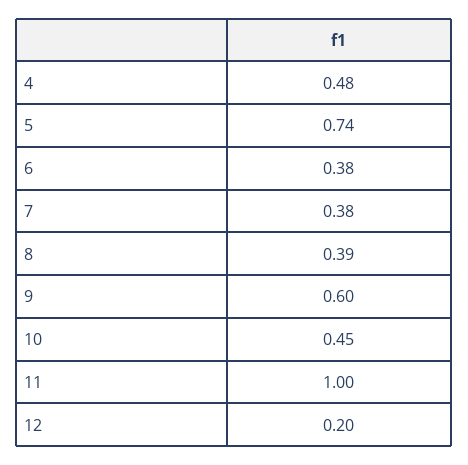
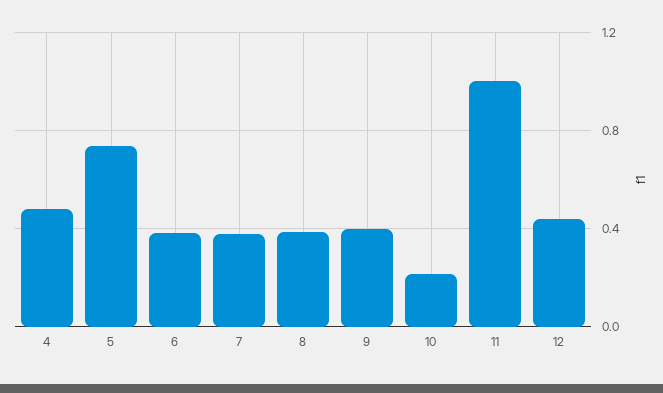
9: 0.6 -> 0.4
10: 0.45 -> 0.2
12: 0.2 -> 0.45

